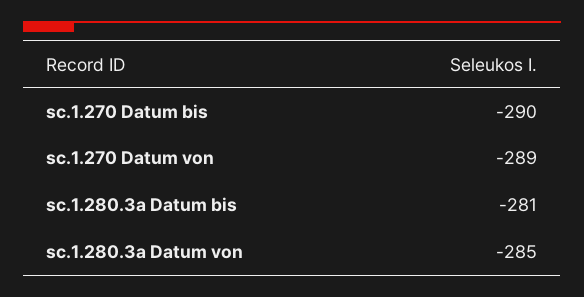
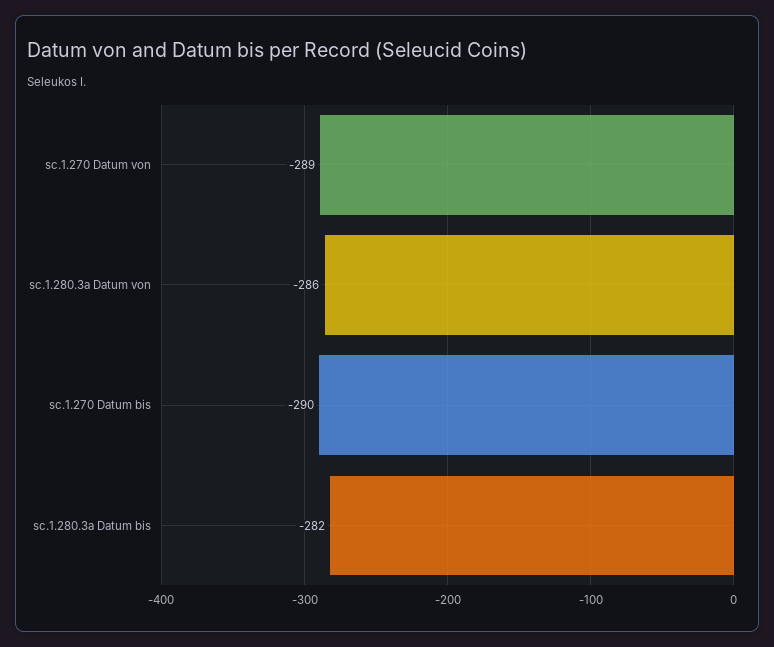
sc.1.280.3a Datum bis: -281 -> -282
sc.1.280.3a Datum von: -285 -> -286

